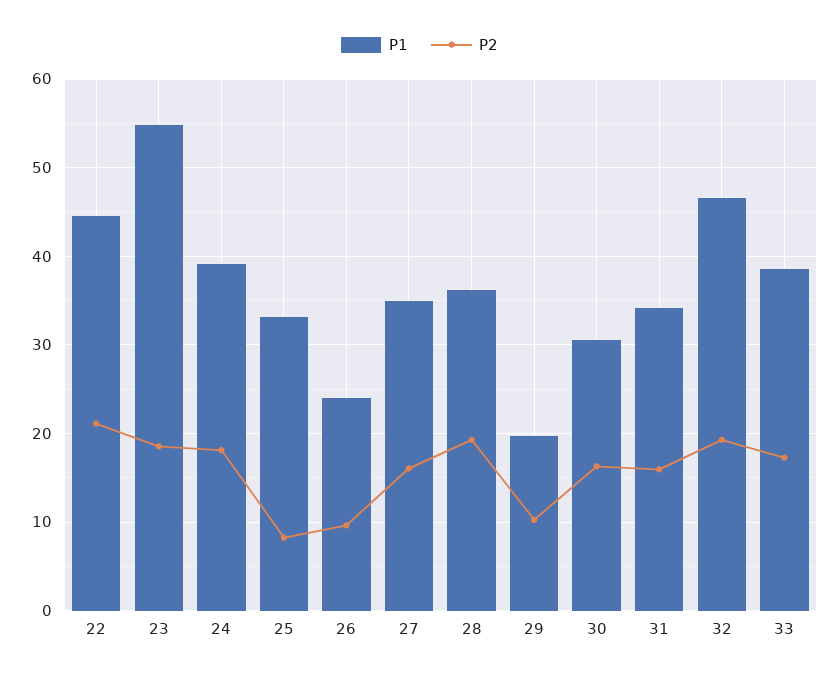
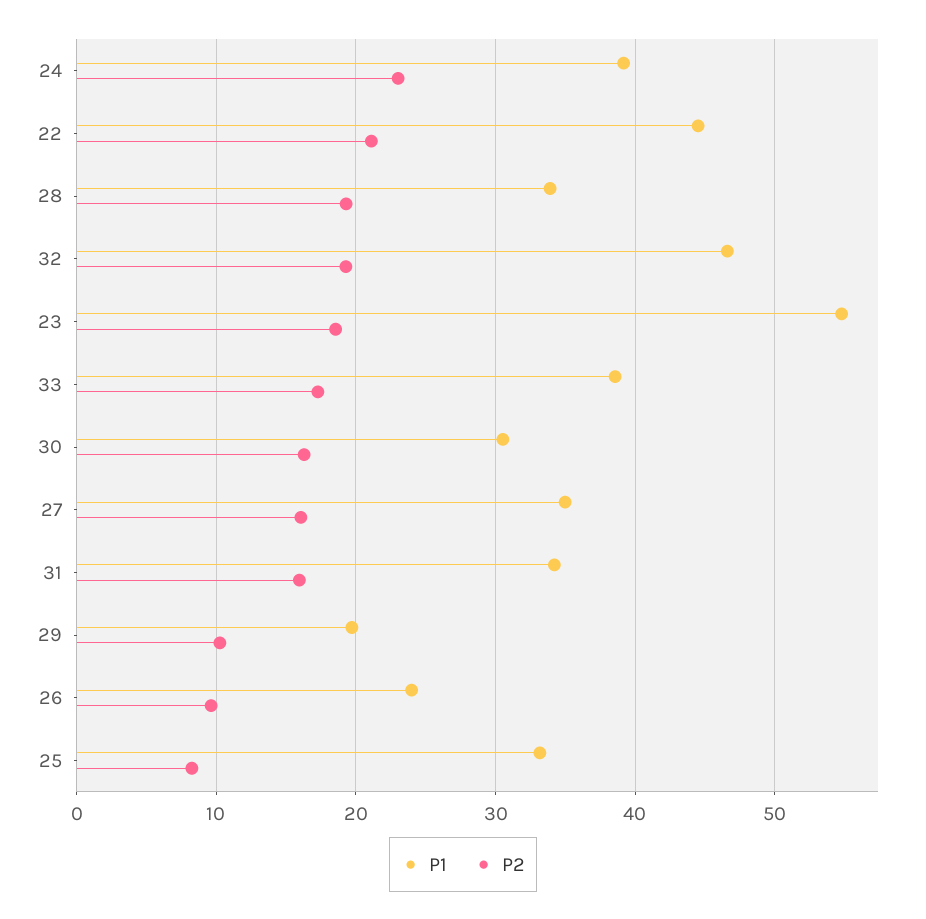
P2, 24: 18 -> 23
P1, 28: 36 -> 34

